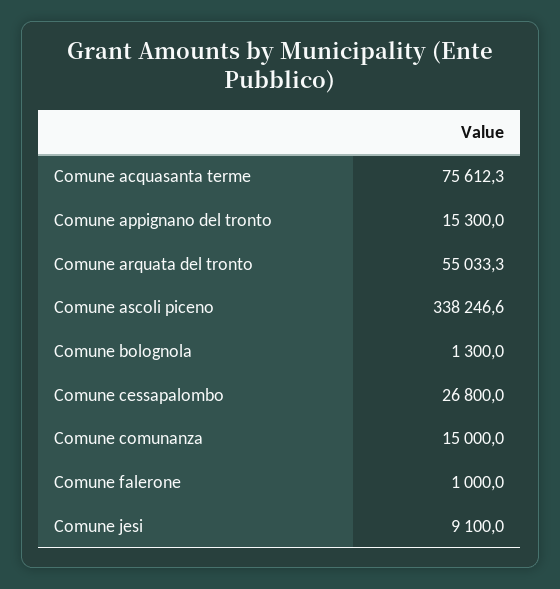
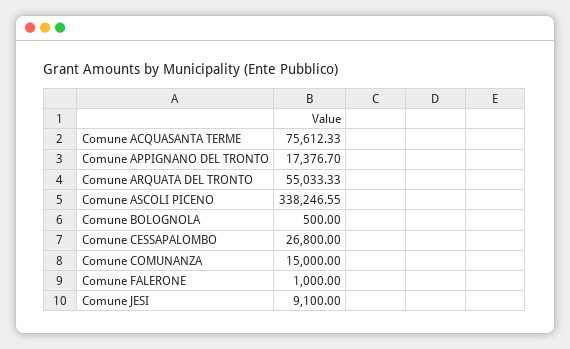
Comune appignano del tronto: 15300 -> 17376.7
Comune bolognola: 1300 -> 500

